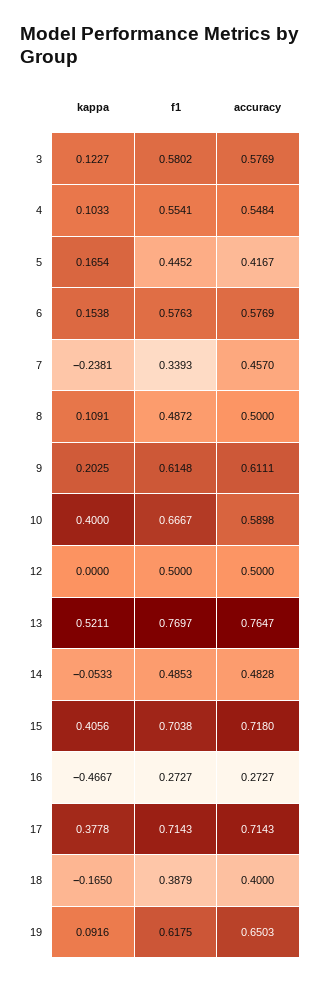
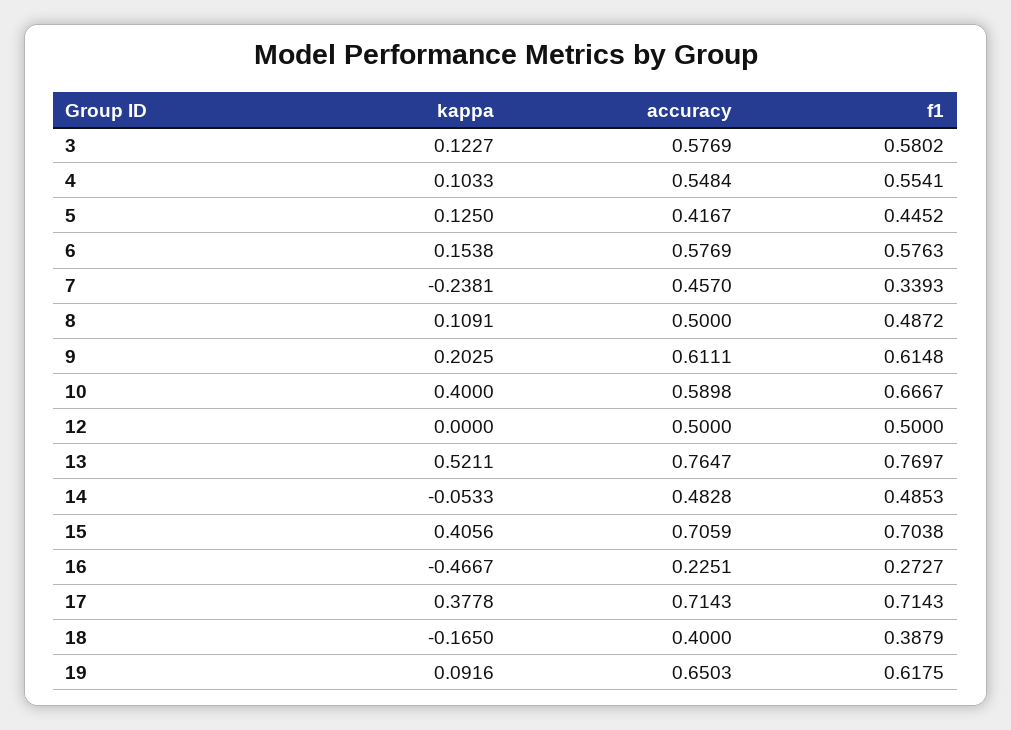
kappa, 5: 0.1654 -> 0.125
accuracy, 15: 0.718 -> 0.7059
accuracy, 16: 0.2727 -> 0.2251

